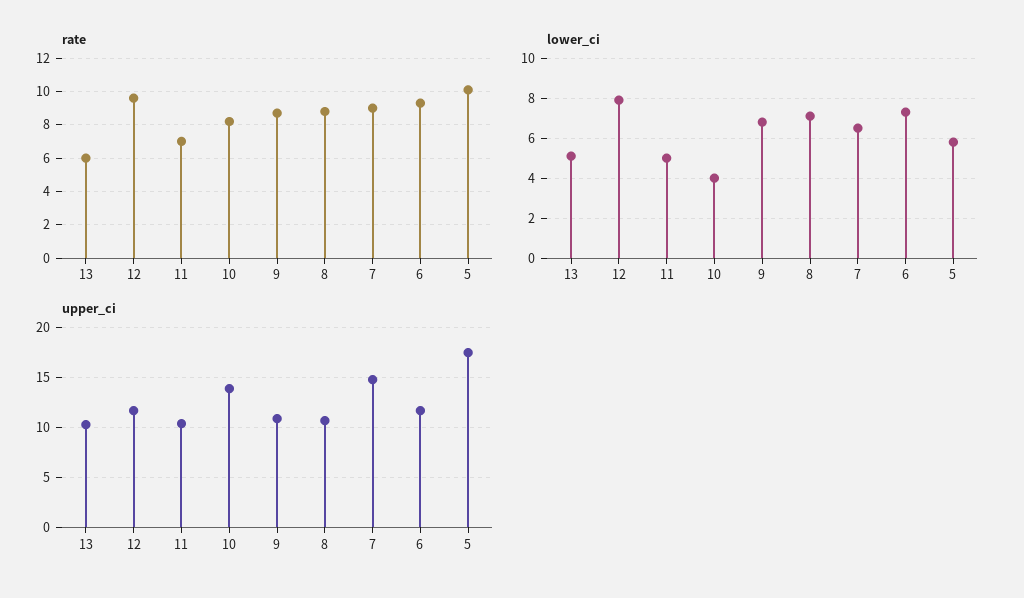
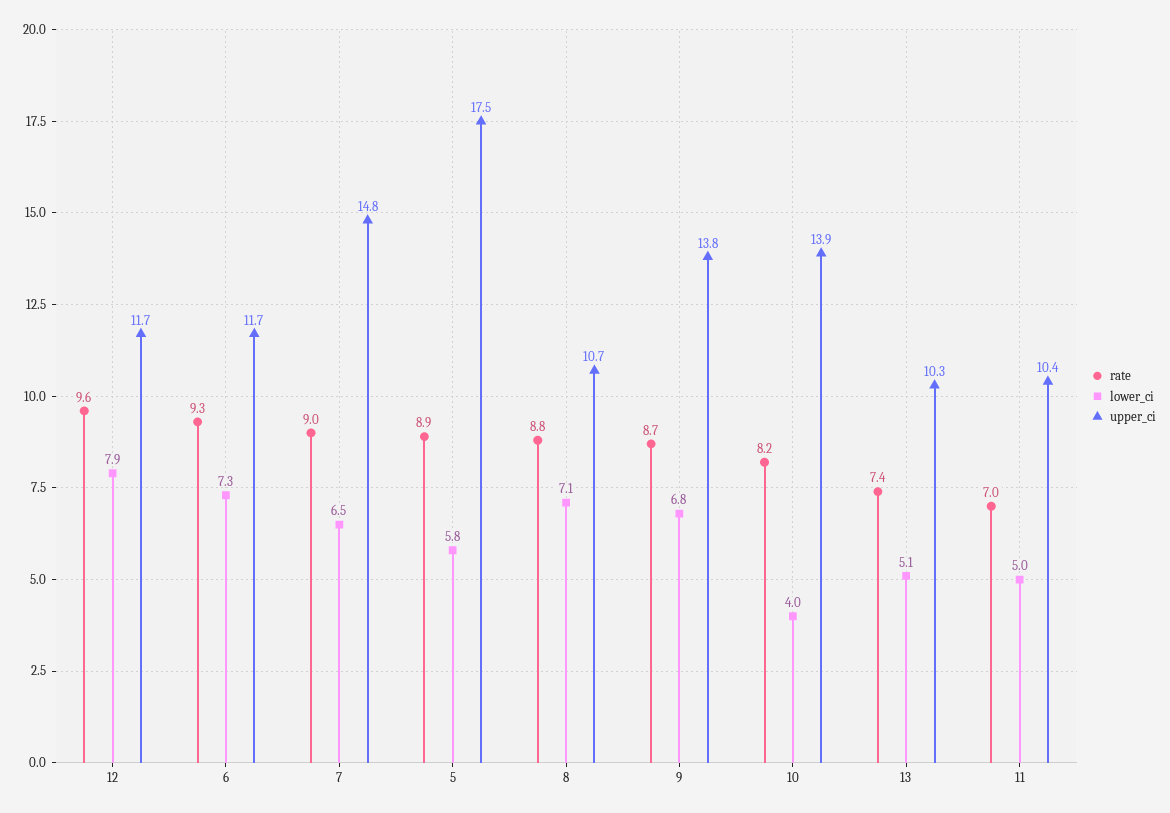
rate, 13: 6 -> 7.4
rate, 5: 10 -> 8.9
upper_ci, 9: 11 -> 13.8

